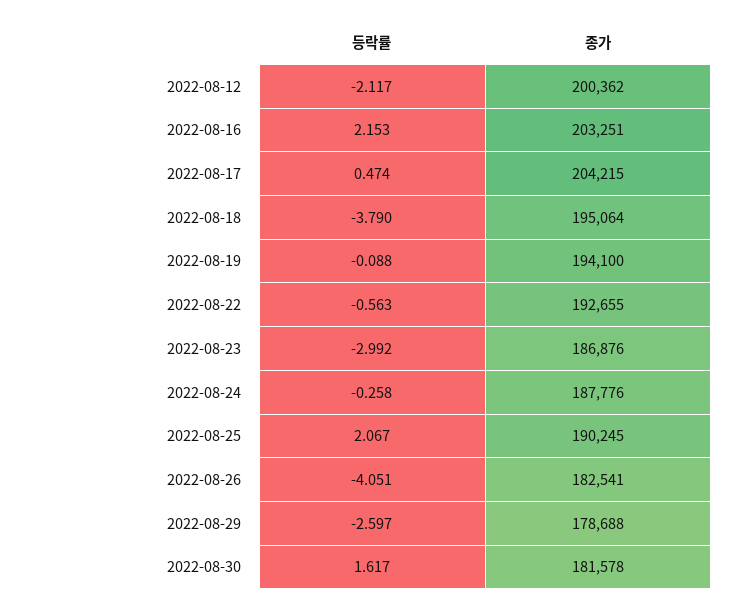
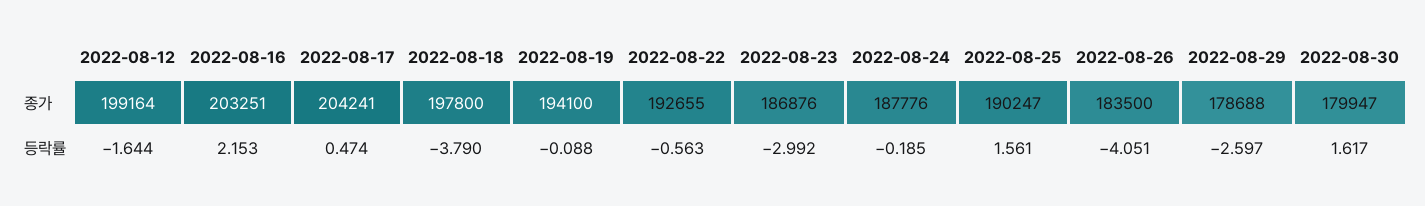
등락률, 2022-08-12: -2.117 -> -1.644
종가, 2022-08-12: 200362 -> 199164
종가, 2022-08-17: 204215 -> 204241
종가, 2022-08-18: 195064 -> 197800
등락률, 2022-08-24: -0.258 -> -0.185
등락률, 2022-08-25: 2.067 -> 1.561
종가, 2022-08-25: 190245 -> 190247
종가, 2022-08-26: 182541 -> 183500
종가, 2022-08-30: 181578 -> 179947

